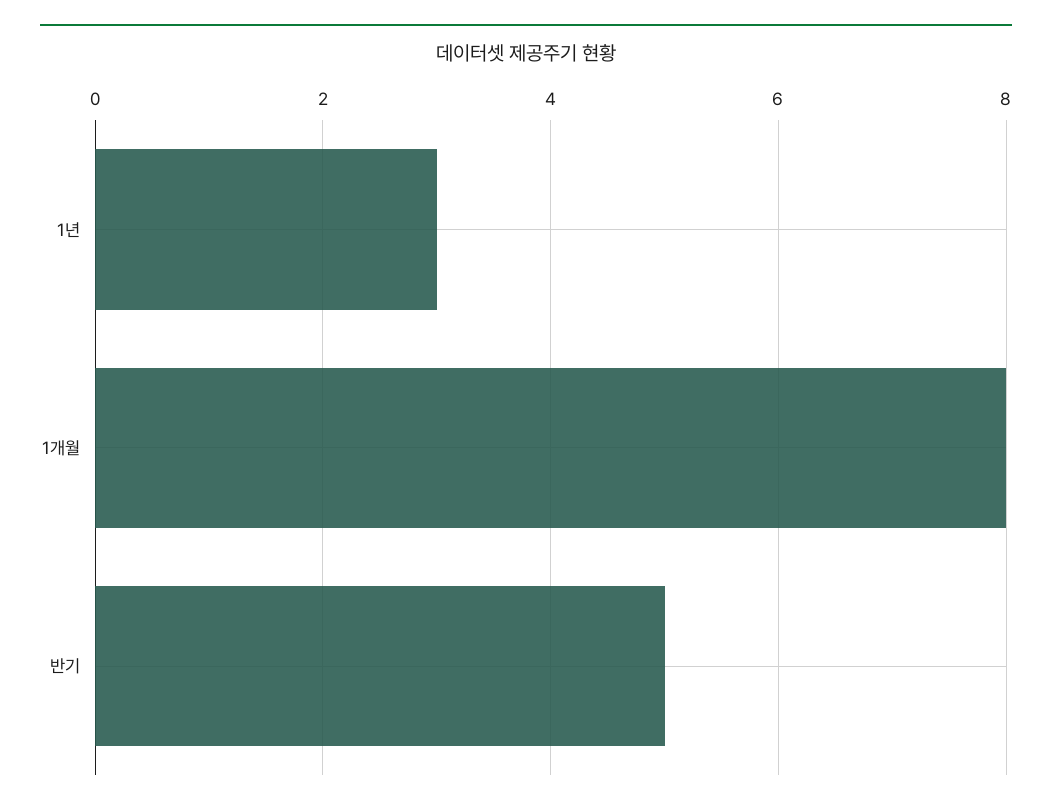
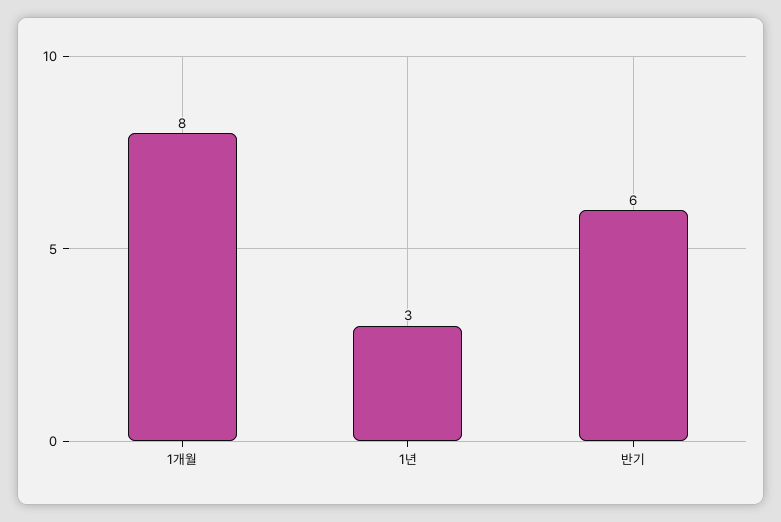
반기: 5 -> 6

